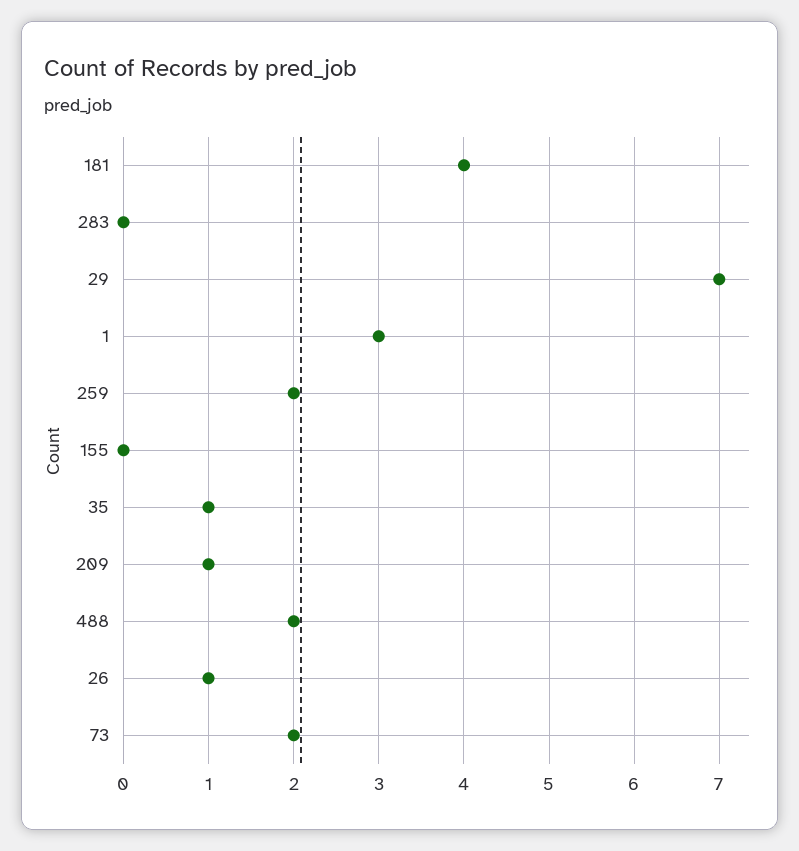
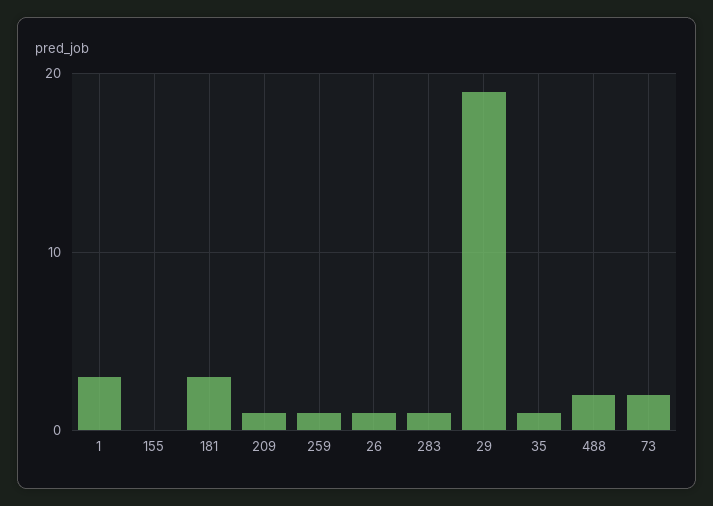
181: 4 -> 3
283: 0 -> 1
29: 7 -> 19
259: 2 -> 1

